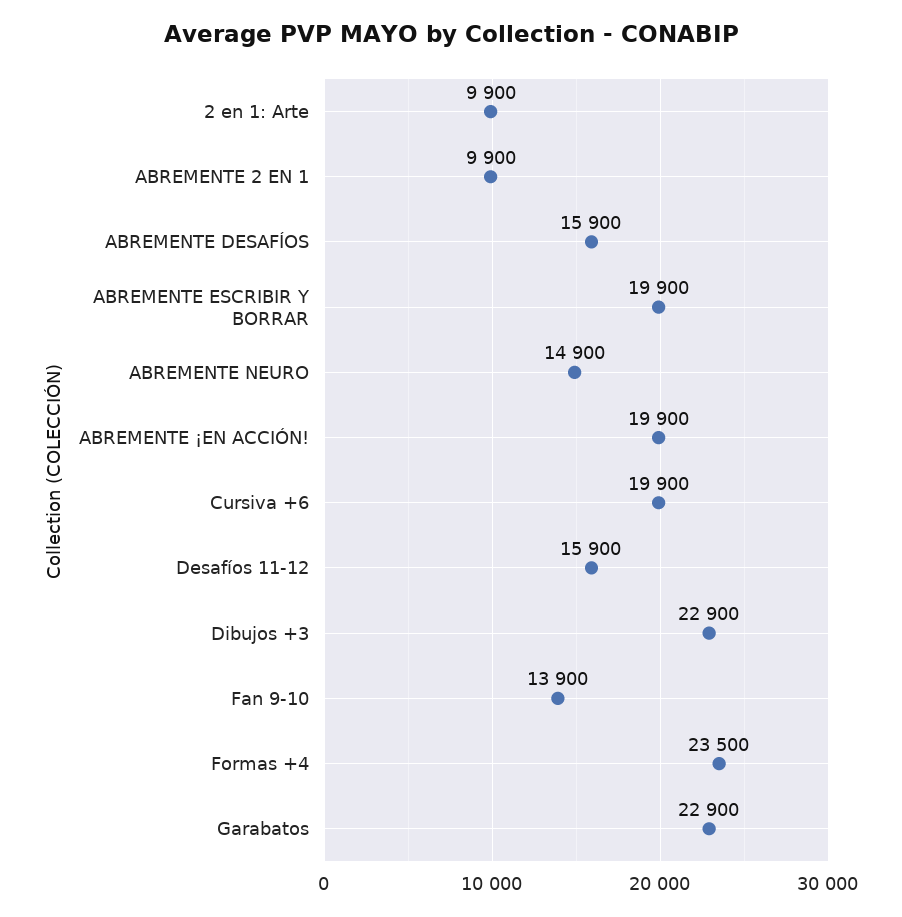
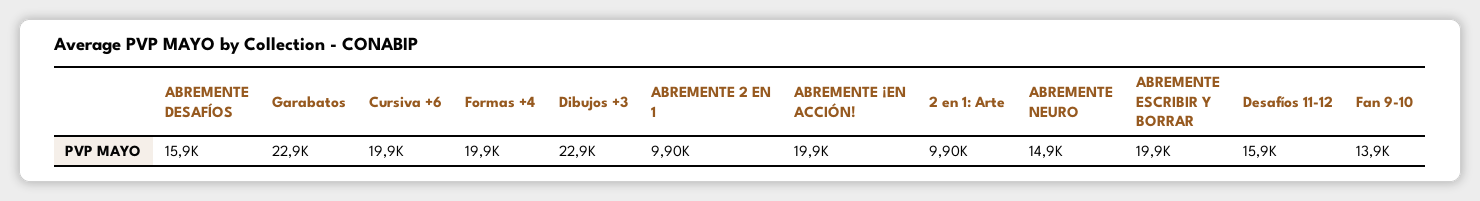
Formas +4: 23500 -> 19900

